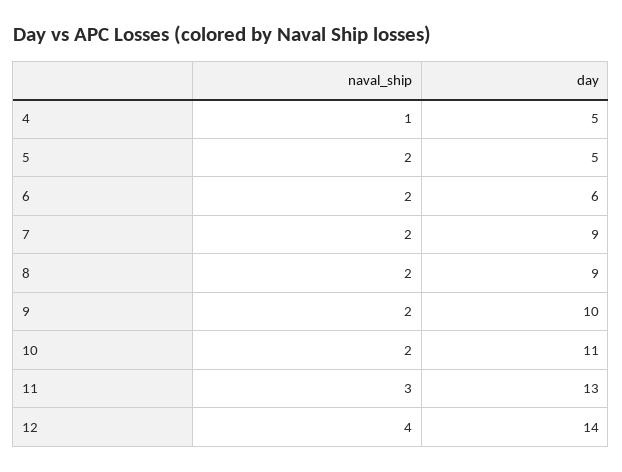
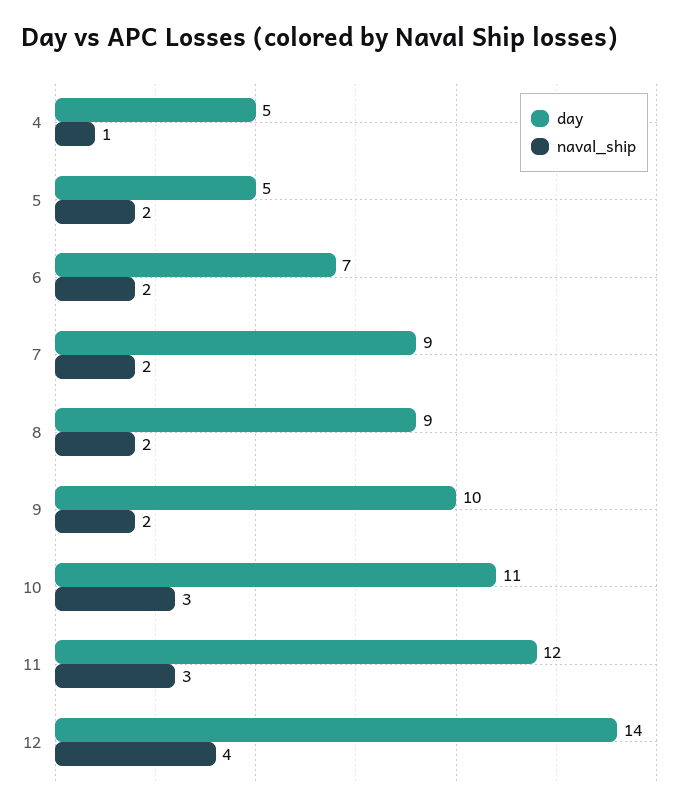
day, 6: 6 -> 7
naval_ship, 10: 2 -> 3
day, 11: 13 -> 12

